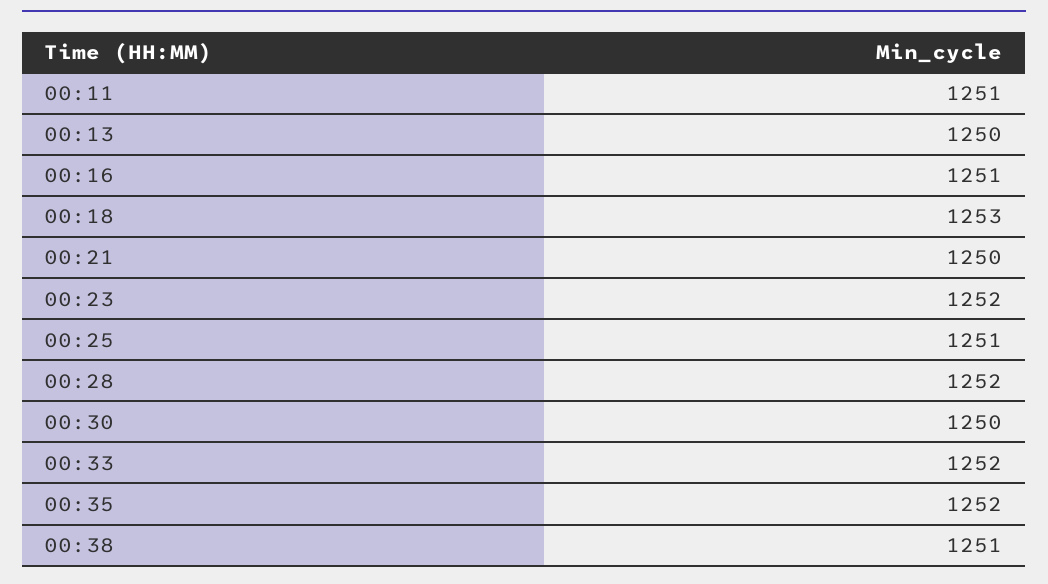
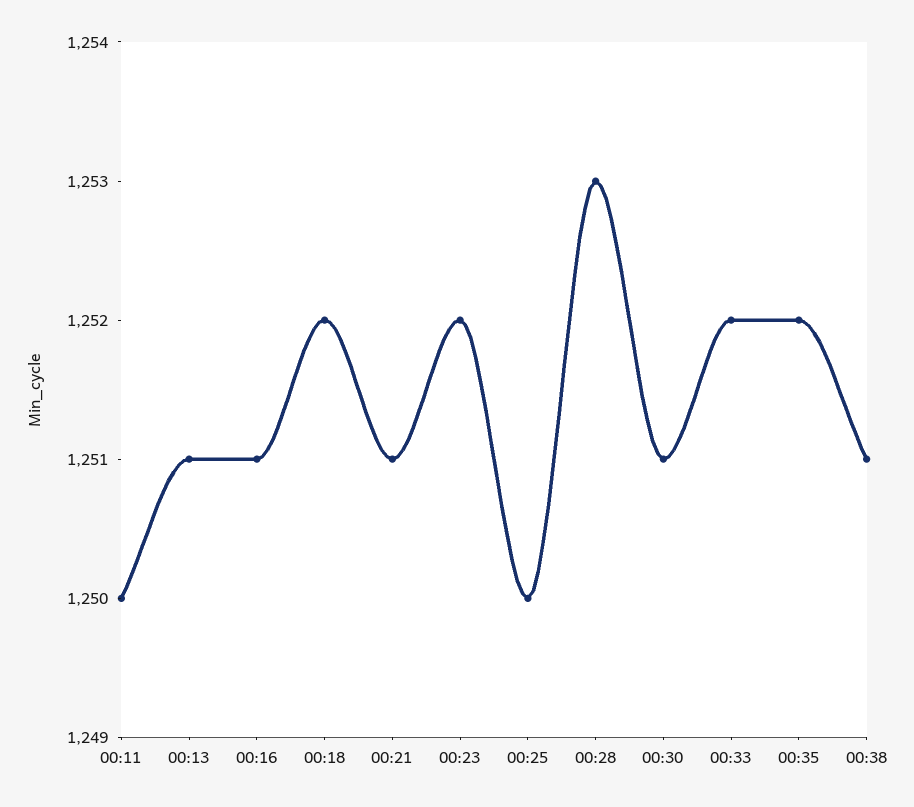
00:11: 1251 -> 1250
00:13: 1250 -> 1251
00:18: 1253 -> 1252
00:21: 1250 -> 1251
00:25: 1251 -> 1250
00:28: 1252 -> 1253
00:30: 1250 -> 1251

